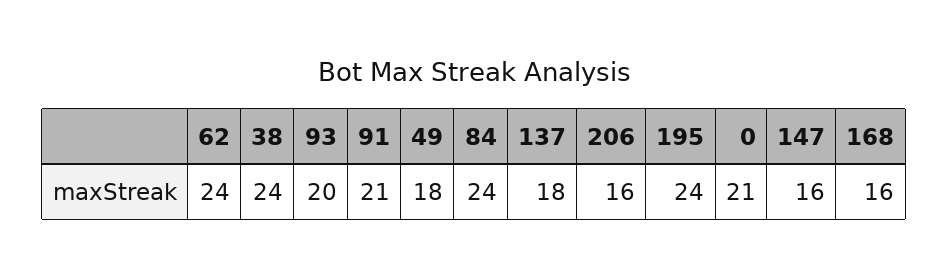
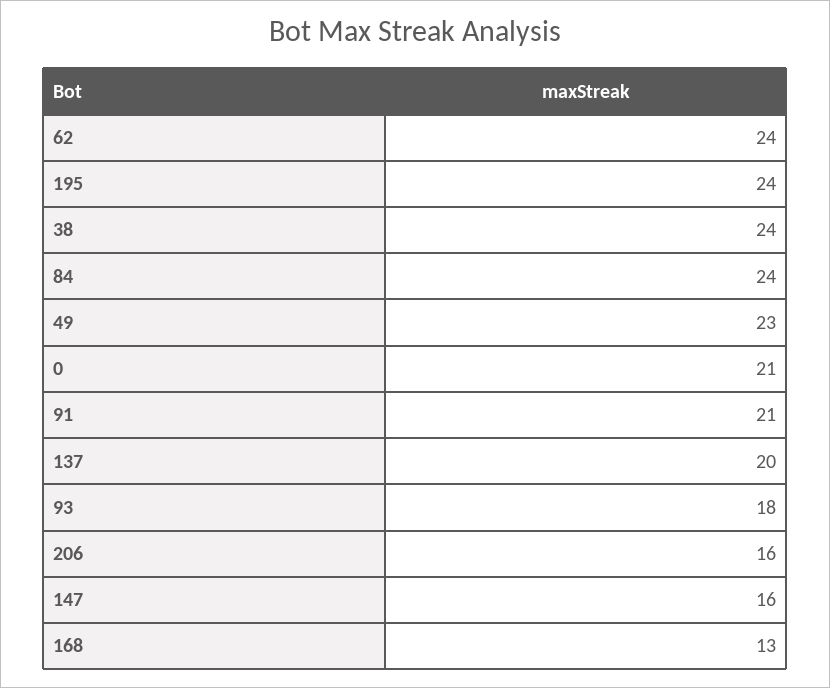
93: 20 -> 18
49: 18 -> 23
137: 18 -> 20
168: 16 -> 13

